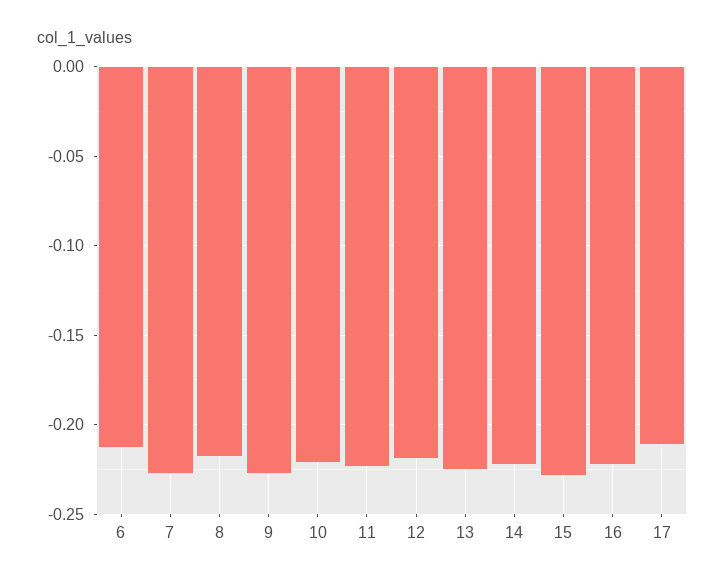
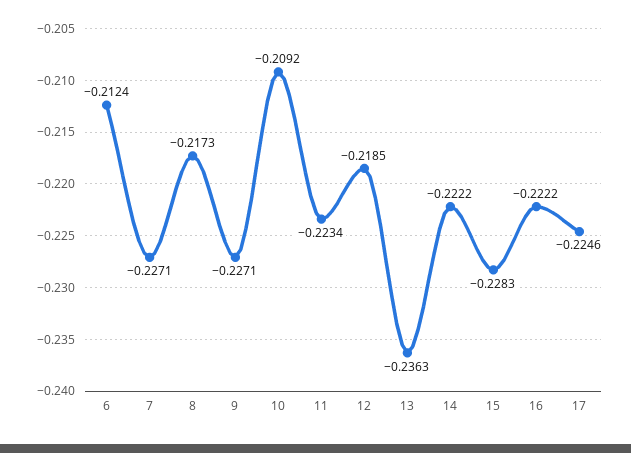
10: -0.22 -> -0.2092
13: -0.225 -> -0.2363
17: -0.21 -> -0.2246

